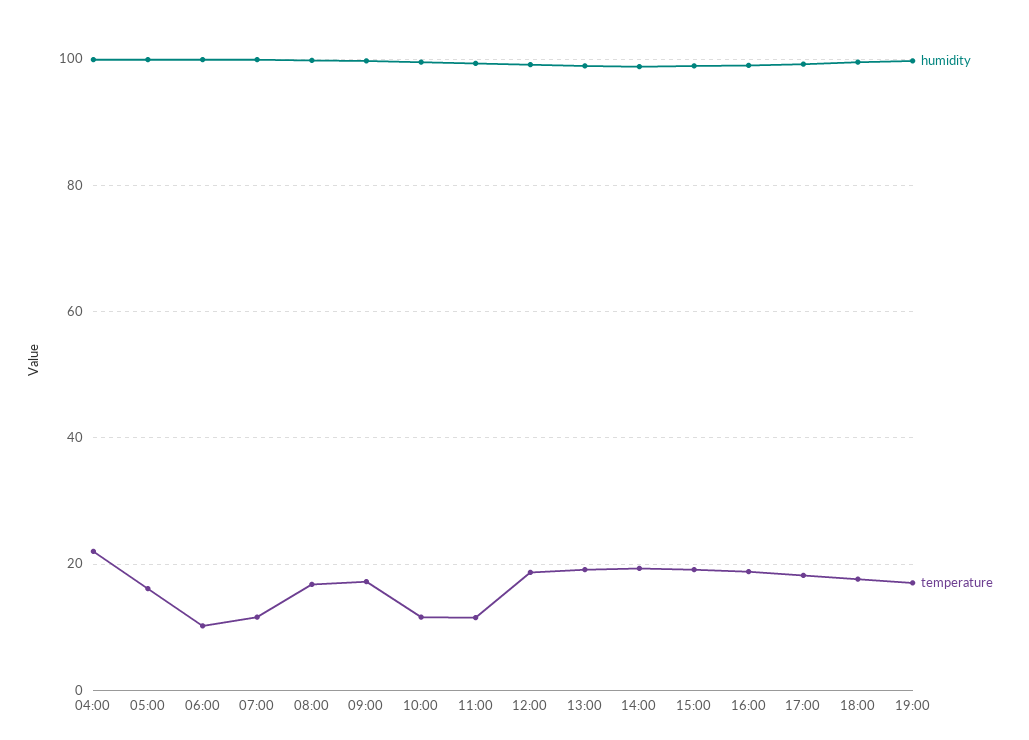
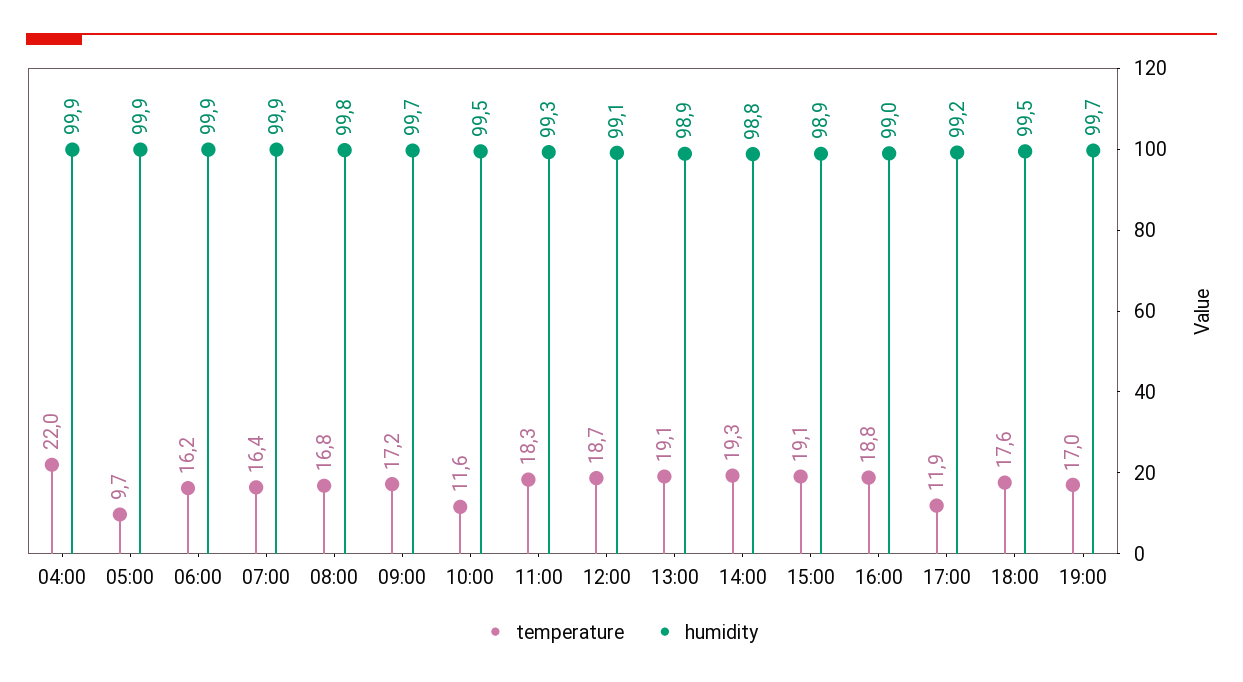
temperature, 05:00: 16 -> 9.7
temperature, 06:00: 10 -> 16.2
temperature, 07:00: 12 -> 16.4
temperature, 11:00: 12 -> 18.3
temperature, 17:00: 18 -> 11.9

